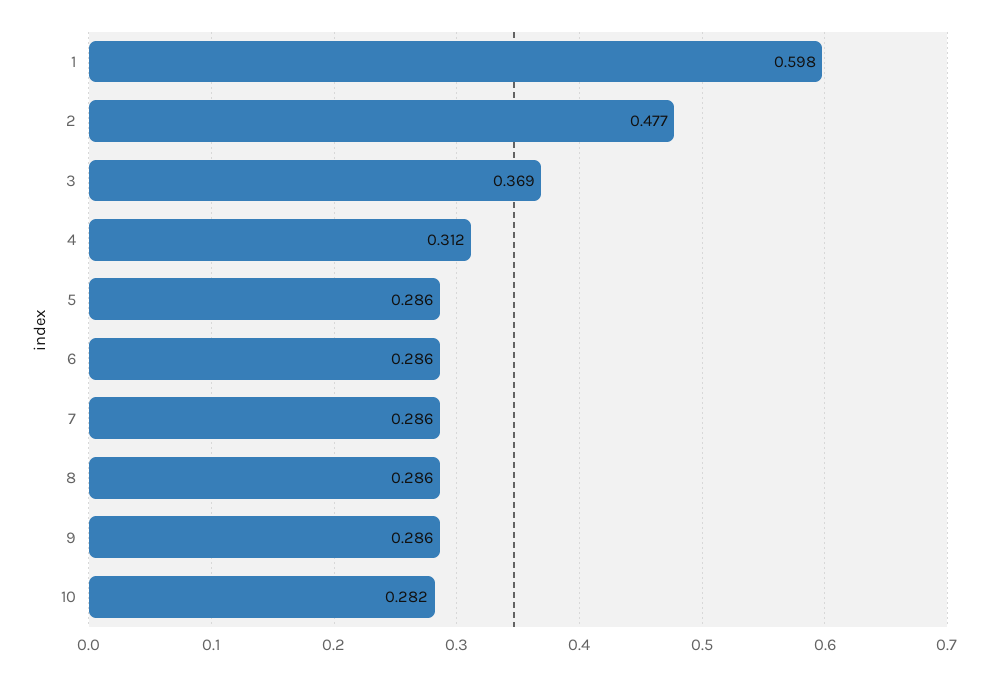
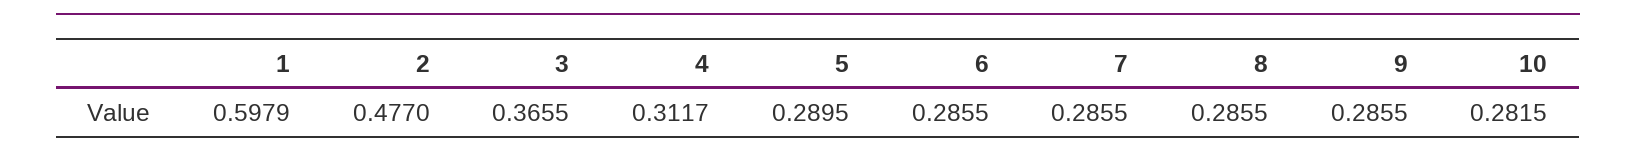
3: 0.369 -> 0.3655
5: 0.286 -> 0.2895

